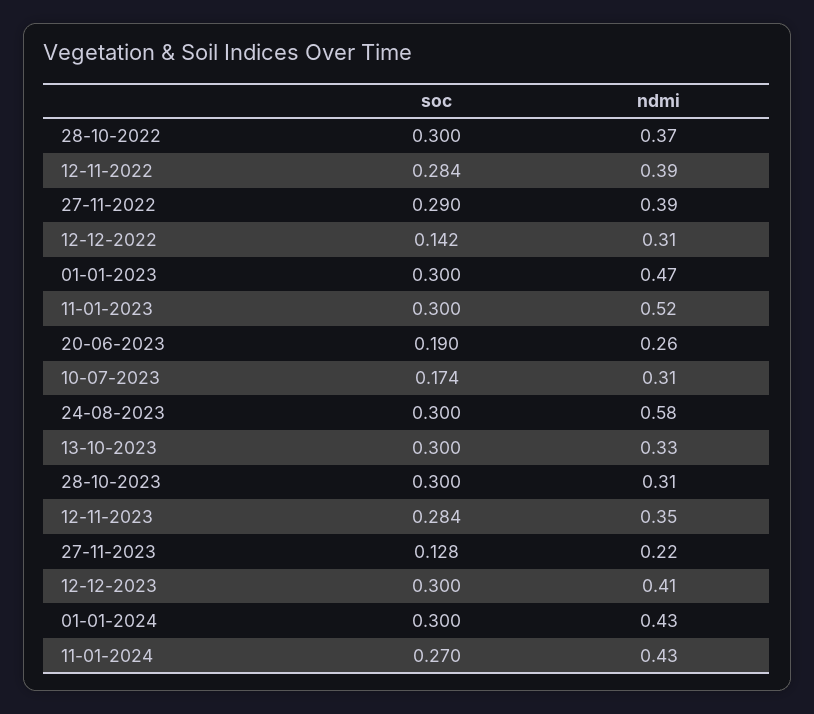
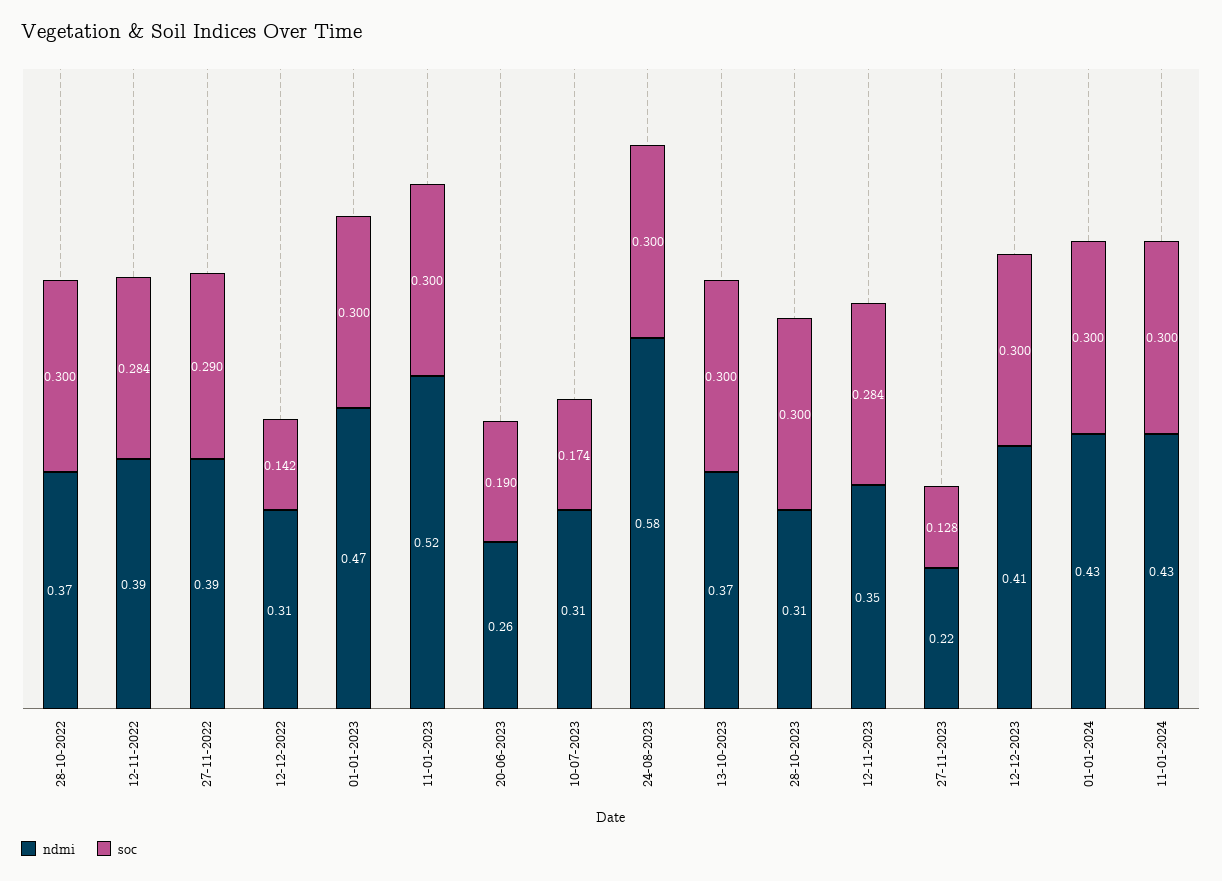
ndmi, 13-10-2023: 0.33 -> 0.37
soc, 11-01-2024: 0.27 -> 0.3

